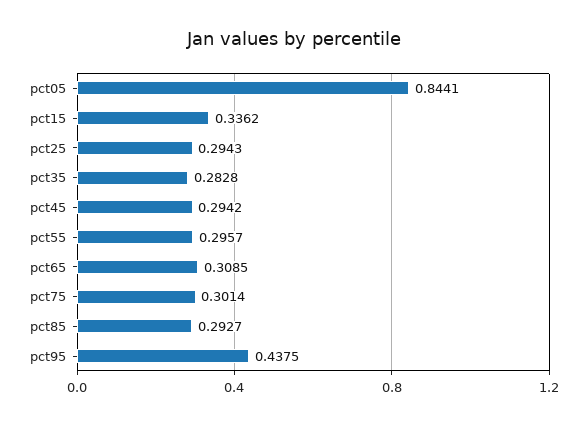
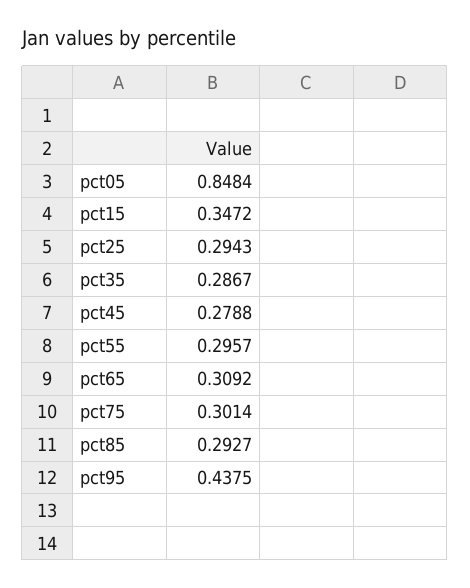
pct05: 0.8441 -> 0.8484
pct15: 0.3362 -> 0.3472
pct35: 0.2828 -> 0.2867
pct45: 0.2942 -> 0.2788
pct65: 0.3085 -> 0.3092

